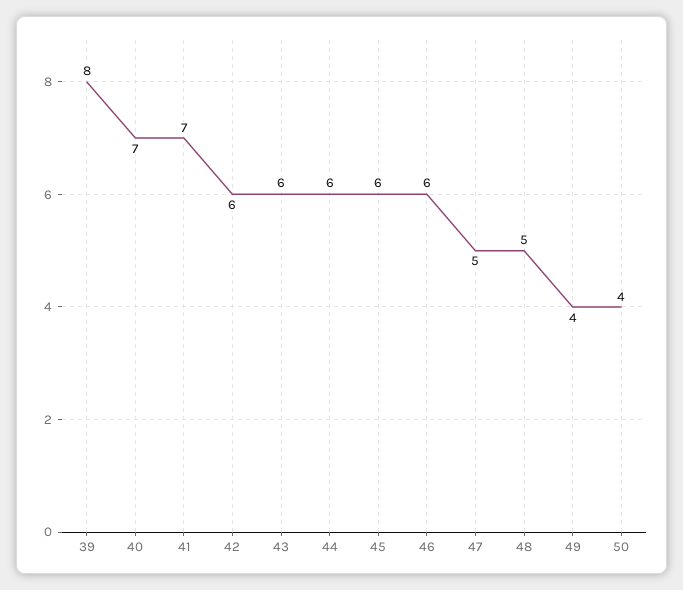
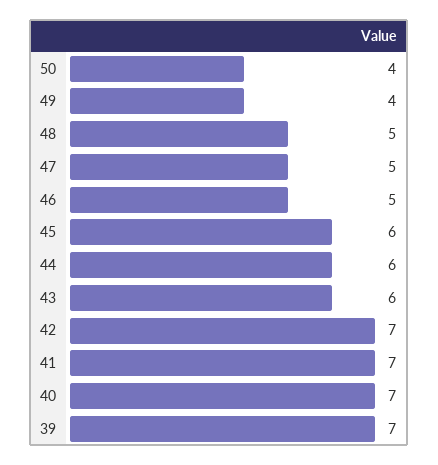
39: 8 -> 7
42: 6 -> 7
46: 6 -> 5

